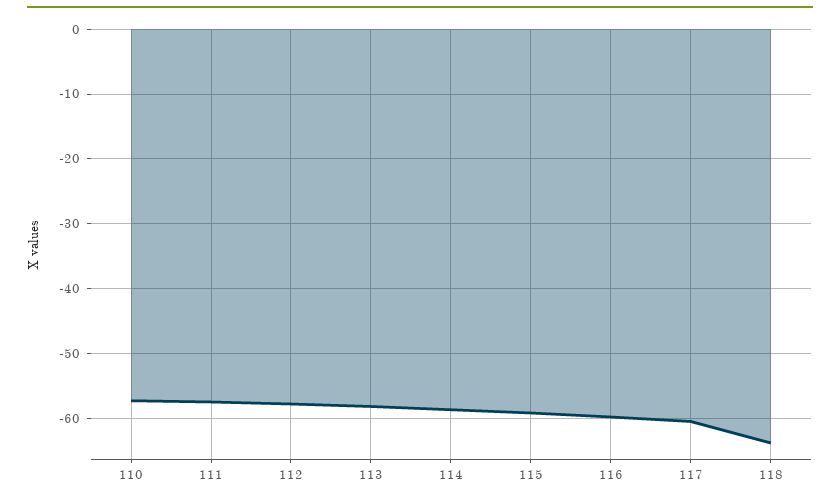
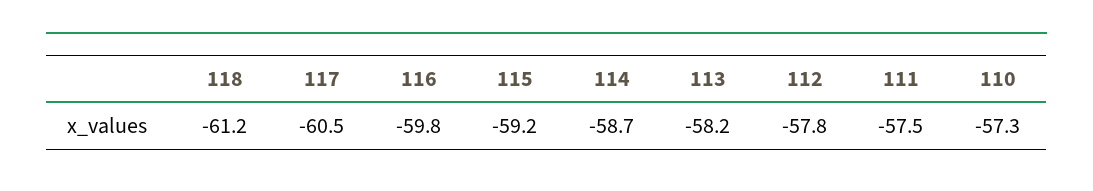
118: -64 -> -61.2

